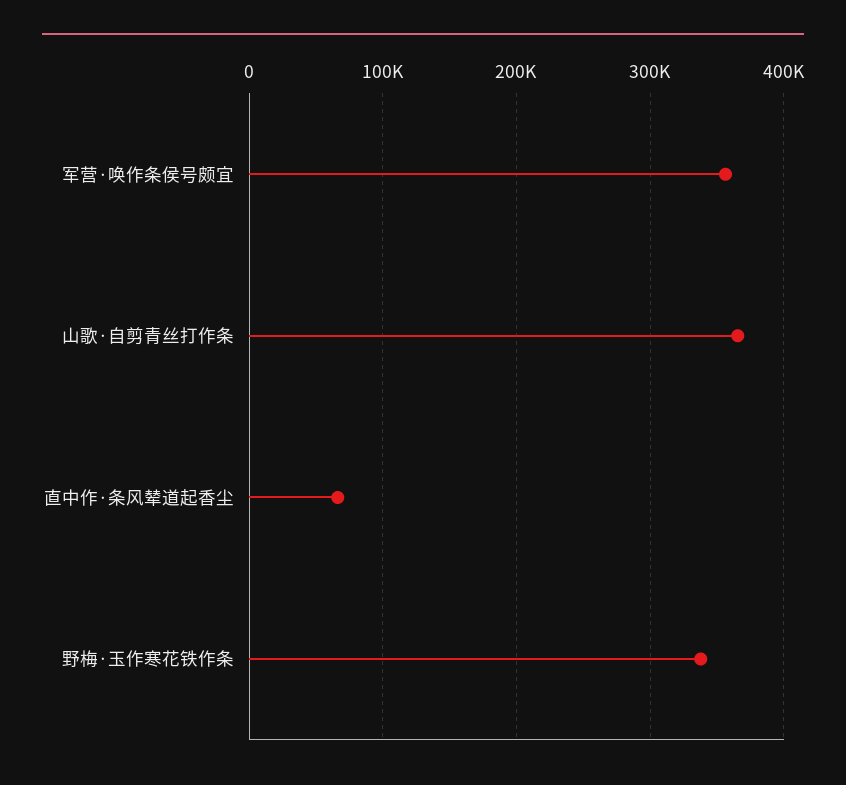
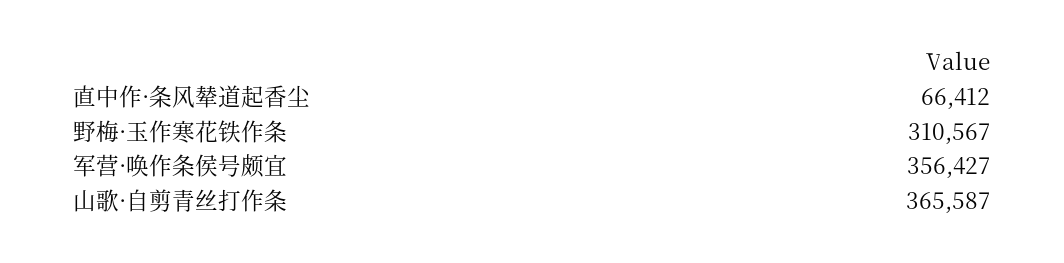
野梅·玉作寒花铁作条: 340000 -> 310567

